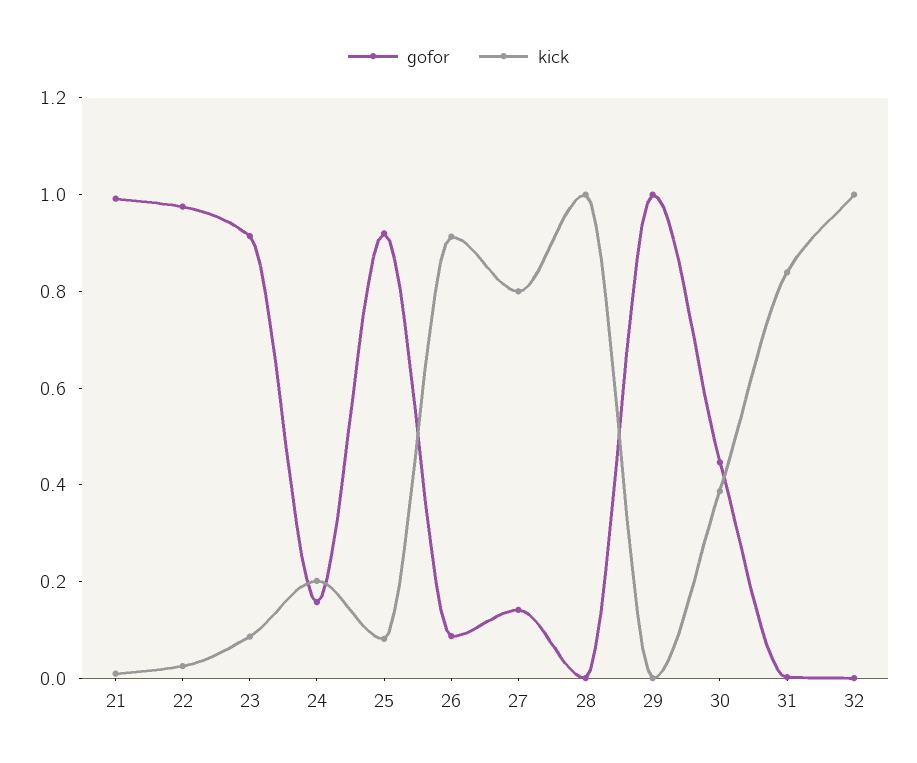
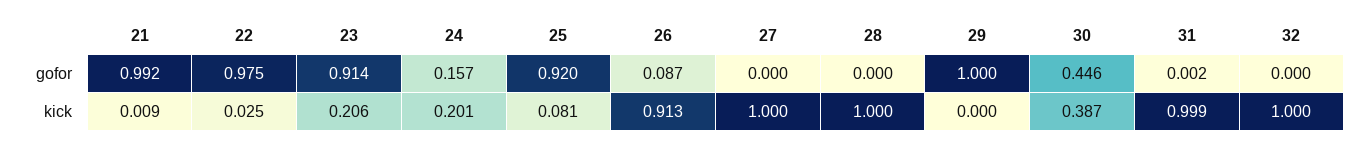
kick, 23: 0.1 -> 0.206
gofor, 27: 0.15 -> 0
kick, 27: 0.8 -> 1
kick, 31: 0.85 -> 0.999

